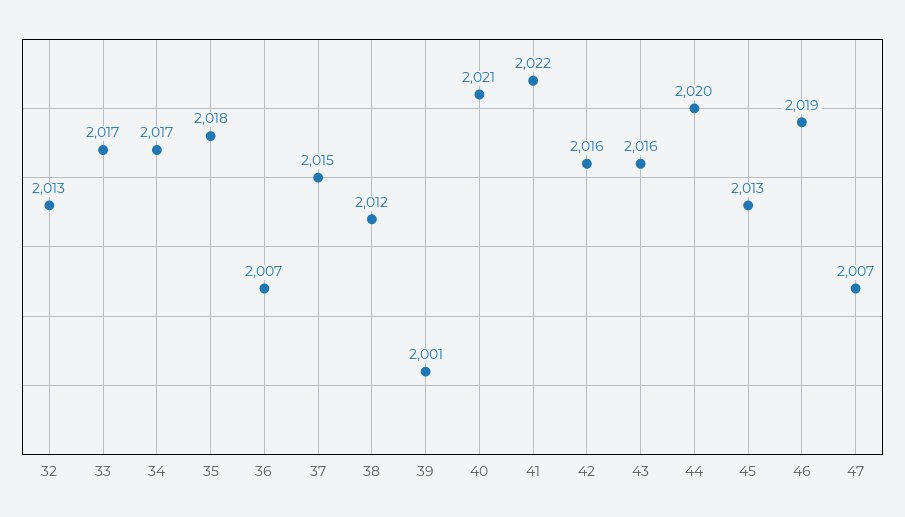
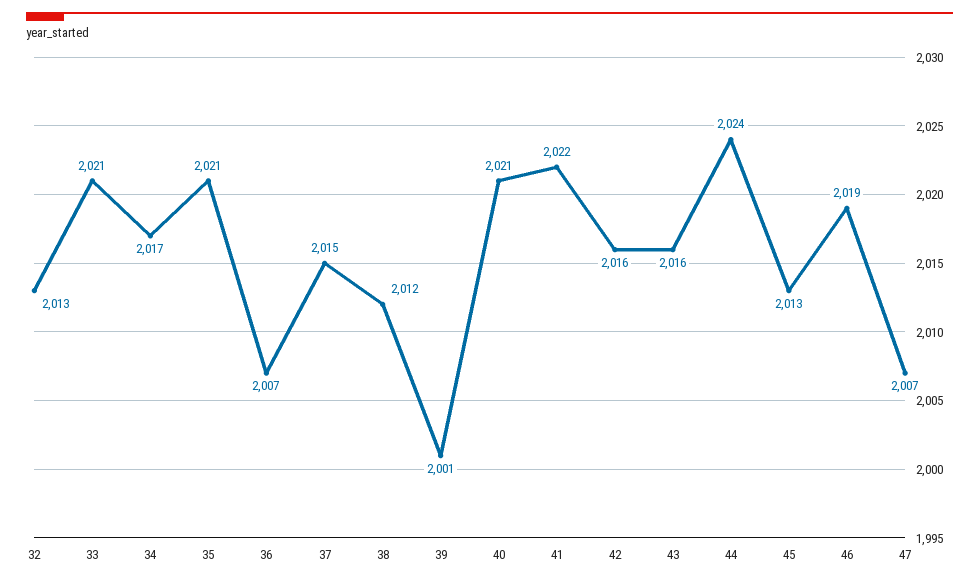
33: 2017 -> 2021
35: 2018 -> 2021
44: 2020 -> 2024

